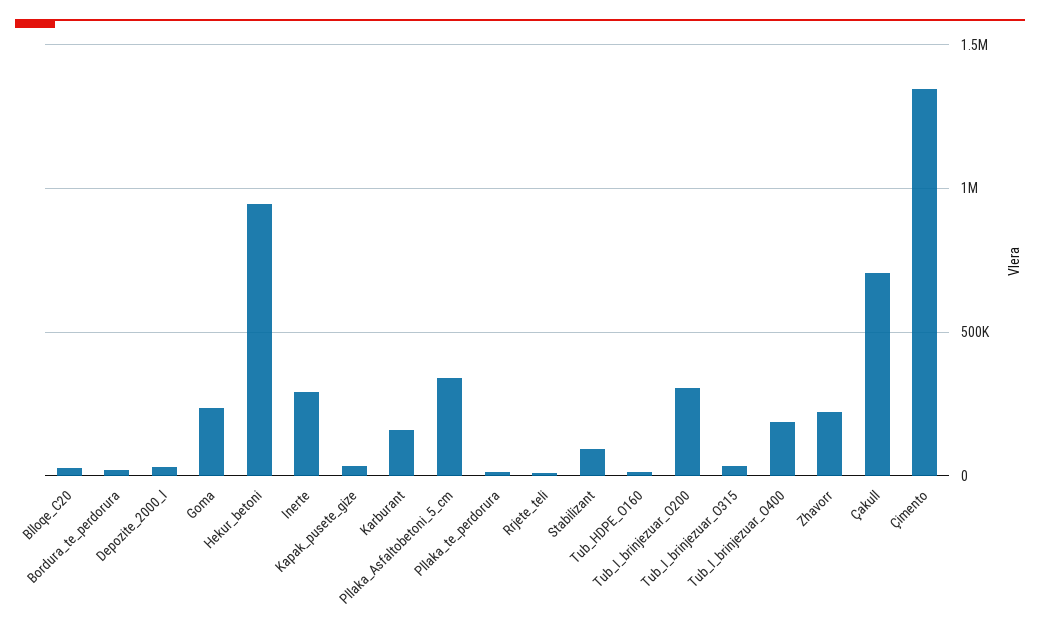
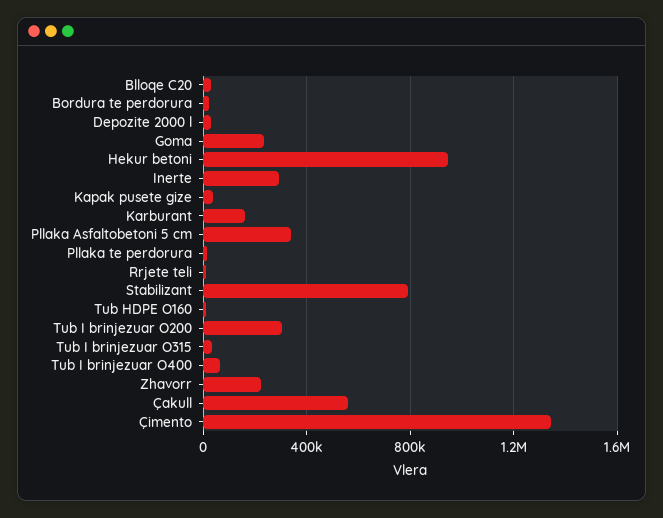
Stabilizant: 100000 -> 800000
Tub_I_brinjezuar_O400: 200000 -> 50000
Çakull: 700000 -> 550000

